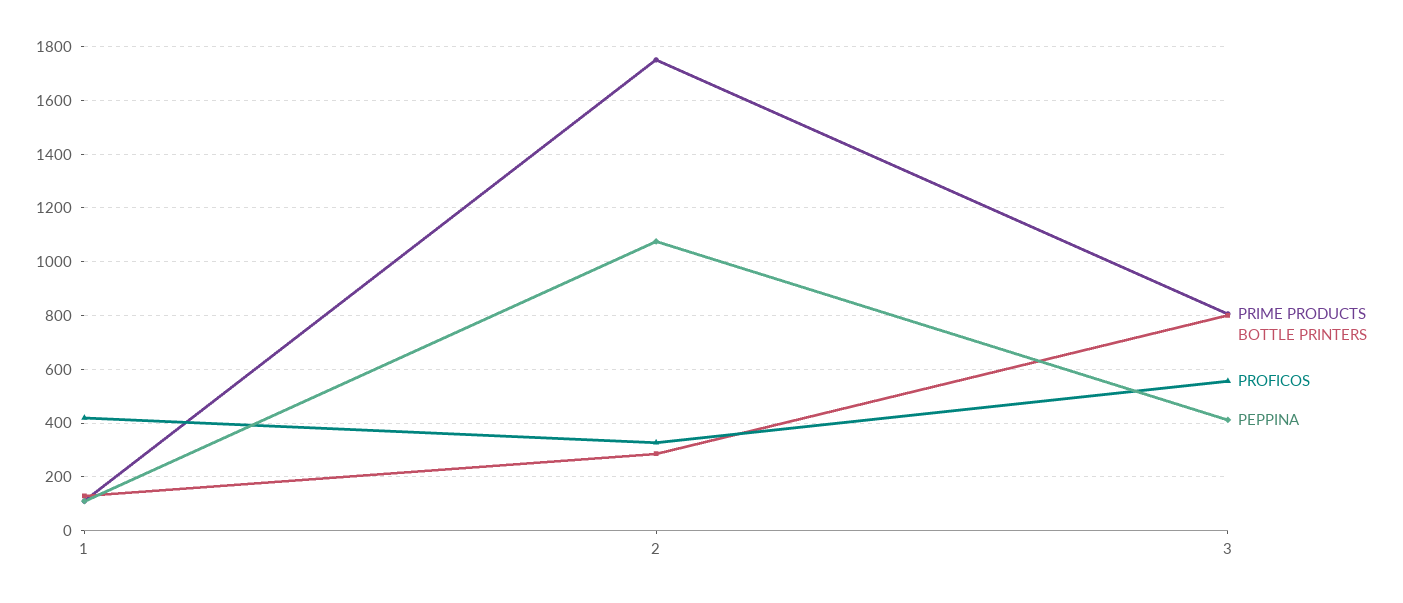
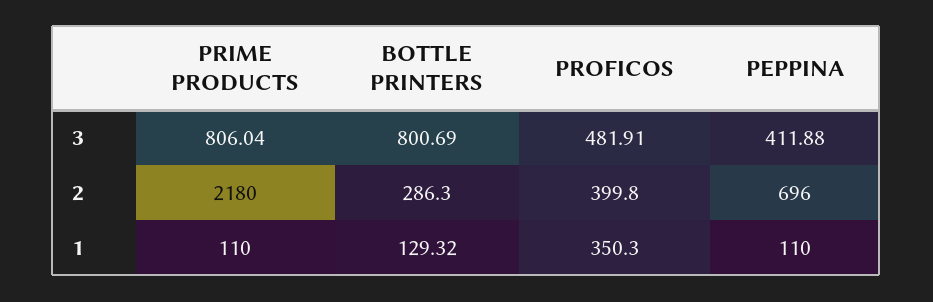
PROFICOS, 1: 425 -> 350.3
PRIME PRODUCTS, 2: 1750 -> 2180
PROFICOS, 2: 325 -> 399.8
PEPPINA, 2: 1075 -> 696
PROFICOS, 3: 550 -> 481.91

